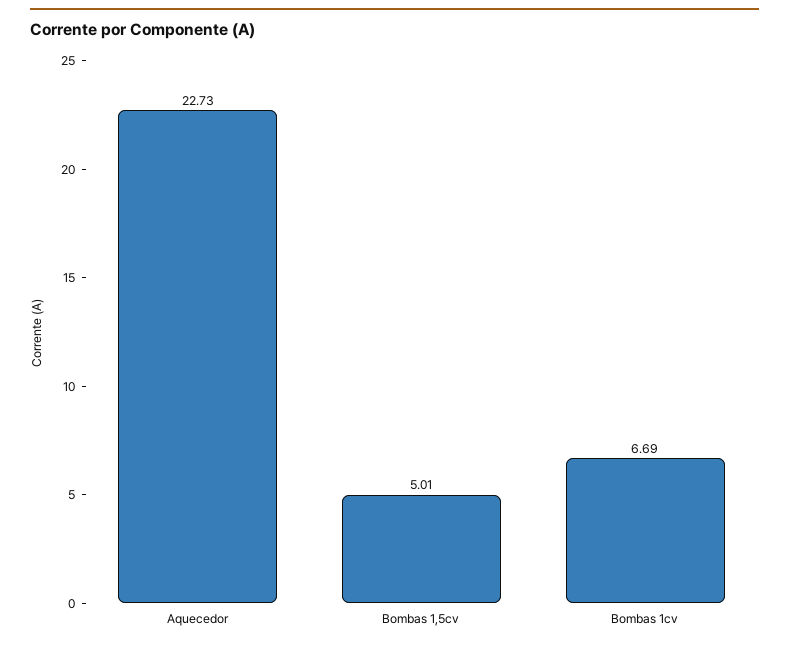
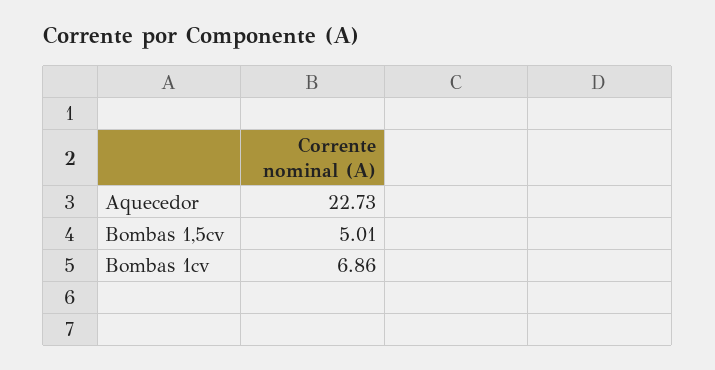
Bombas 1cv: 6.69 -> 6.86

